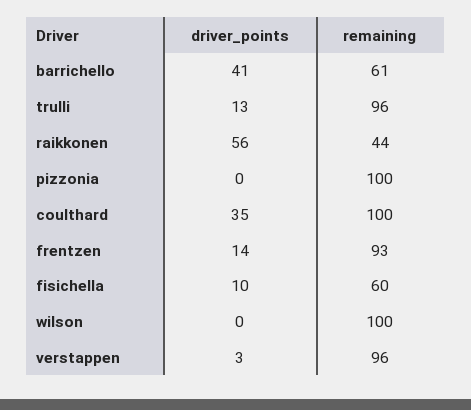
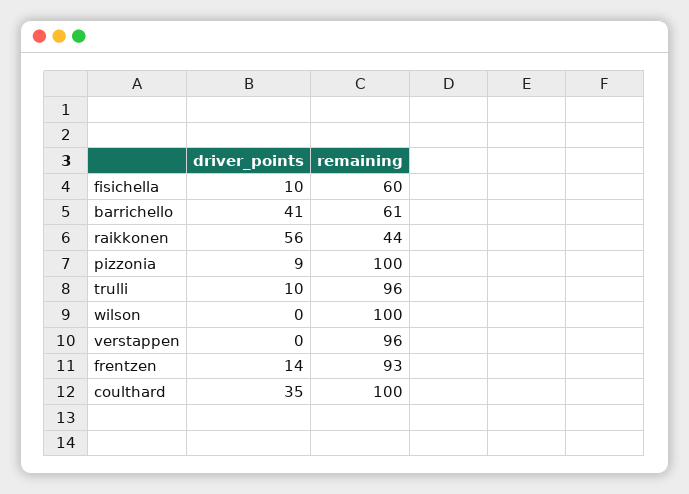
driver_points, trulli: 13 -> 10
driver_points, pizzonia: 0 -> 9
driver_points, verstappen: 3 -> 0

